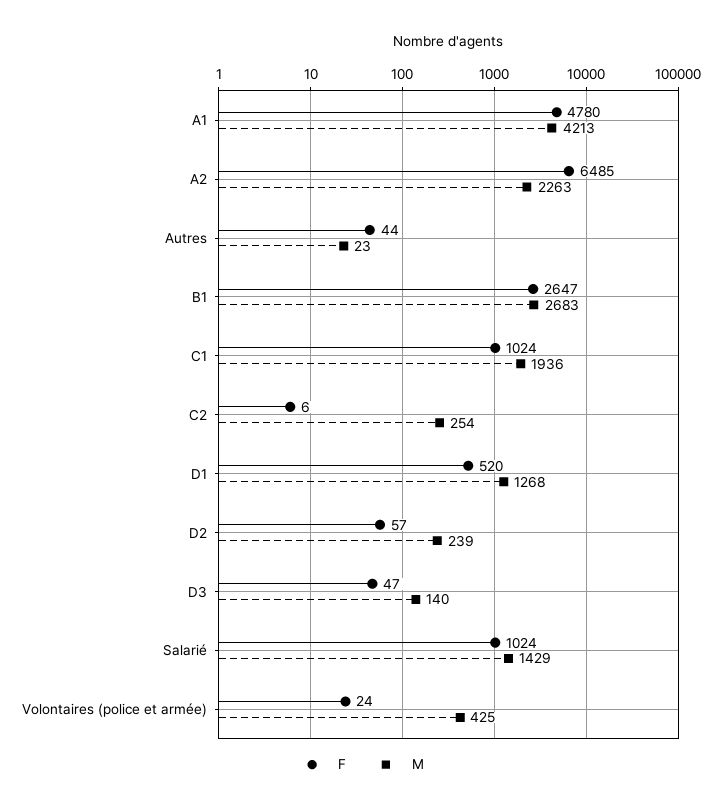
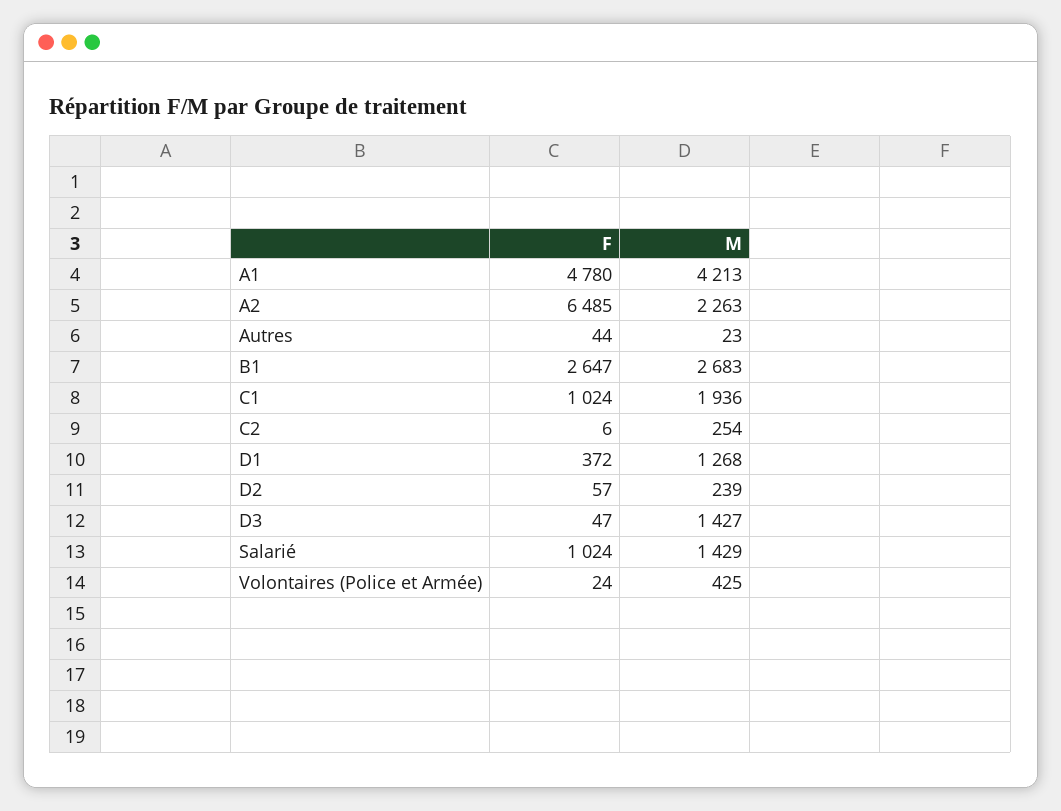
F, D1: 520 -> 372
M, D3: 140 -> 1427

